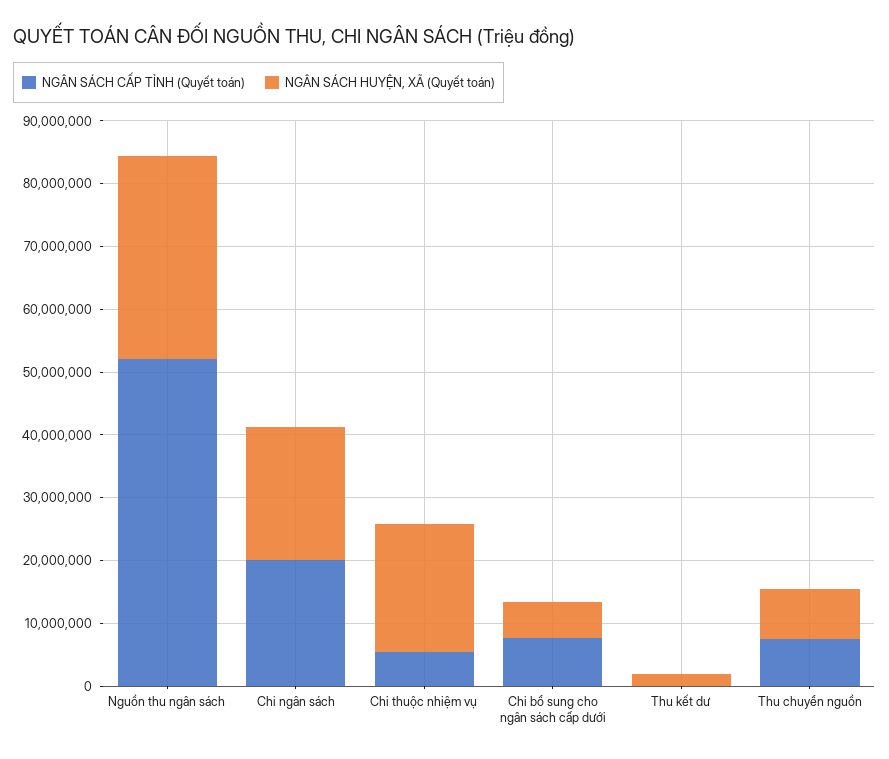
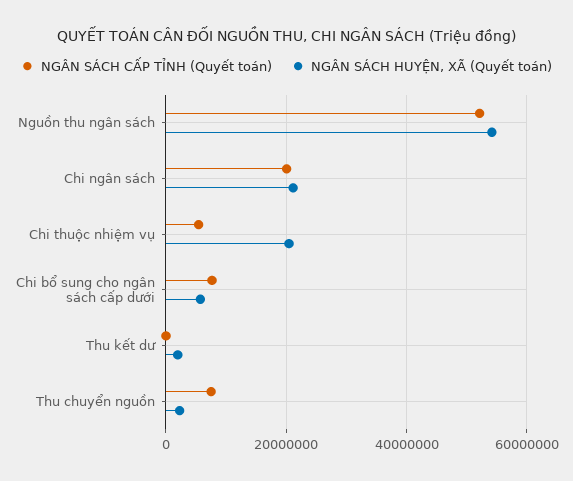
NGÂN SÁCH HUYỆN, XÃ (Quyết toán), Nguồn thu ngân sách: 32000000 -> 54000000
NGÂN SÁCH HUYỆN, XÃ (Quyết toán), Thu chuyển nguồn: 8000000 -> 2000000

